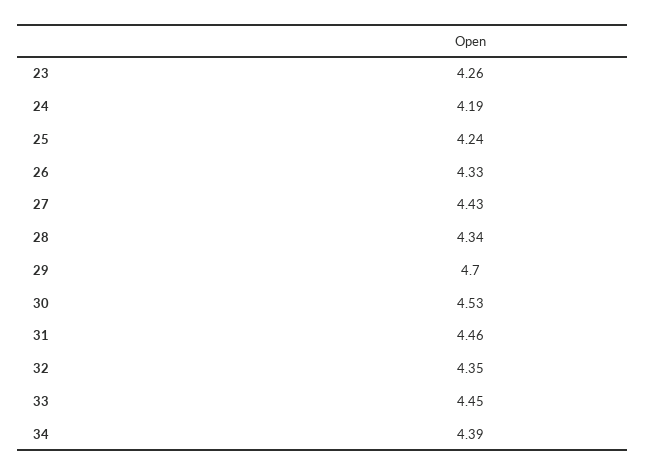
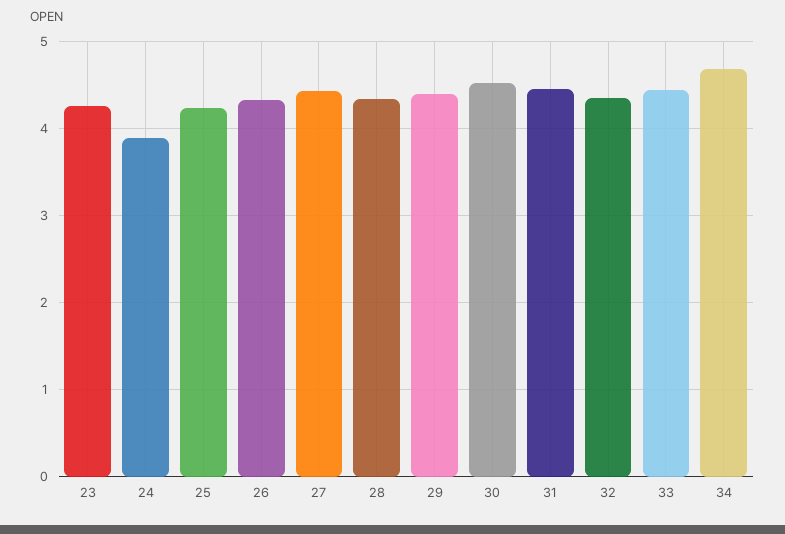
24: 4.19 -> 3.9
29: 4.7 -> 4.4
34: 4.39 -> 4.7

